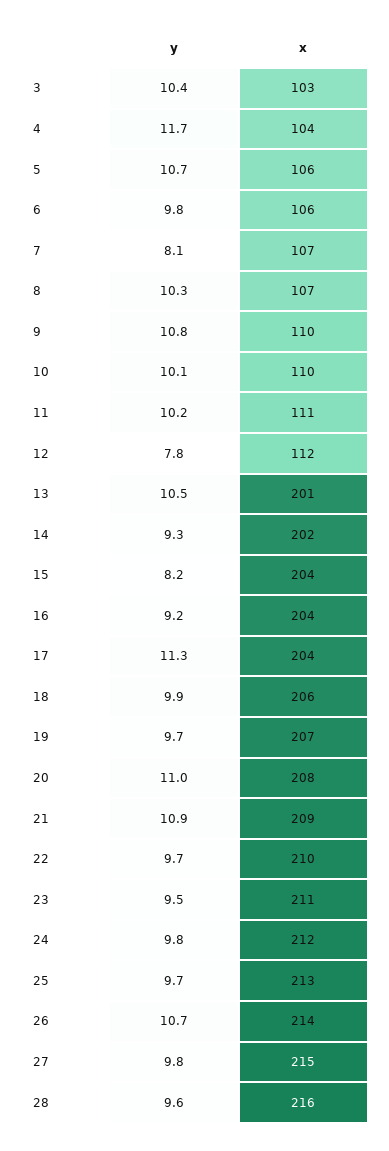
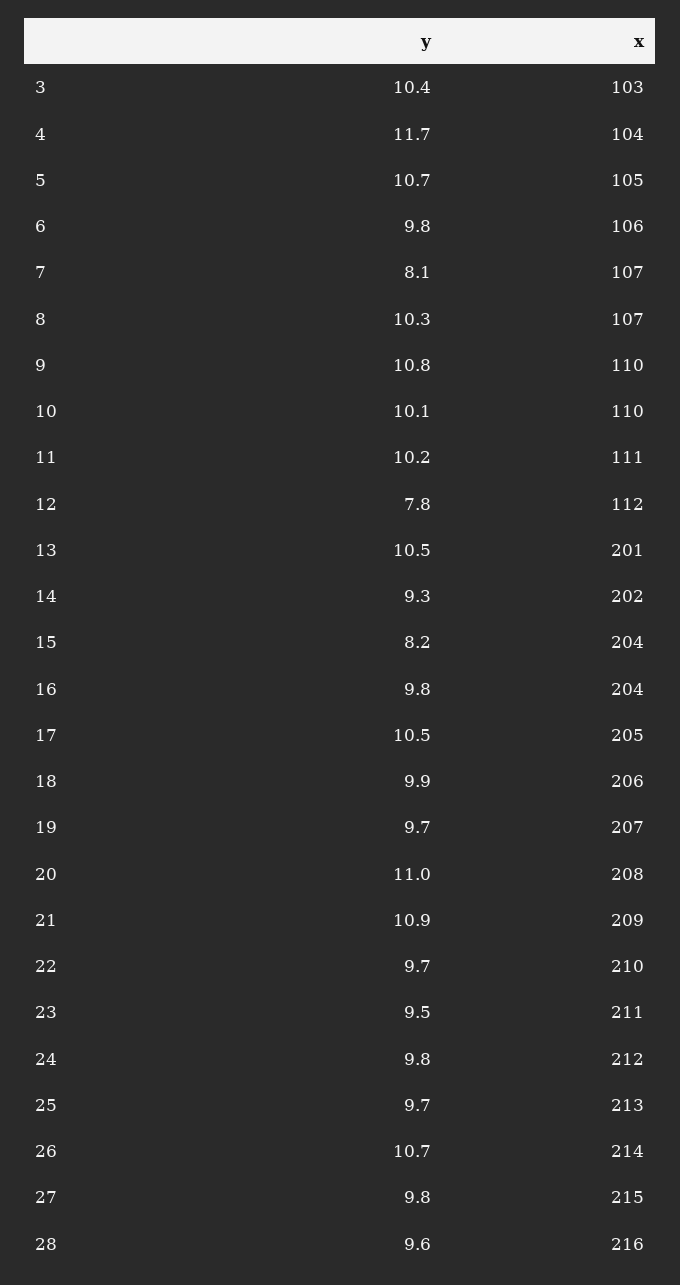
x, 5: 106 -> 105
y, 16: 9.2 -> 9.8
y, 17: 11.3 -> 10.5
x, 17: 204 -> 205

